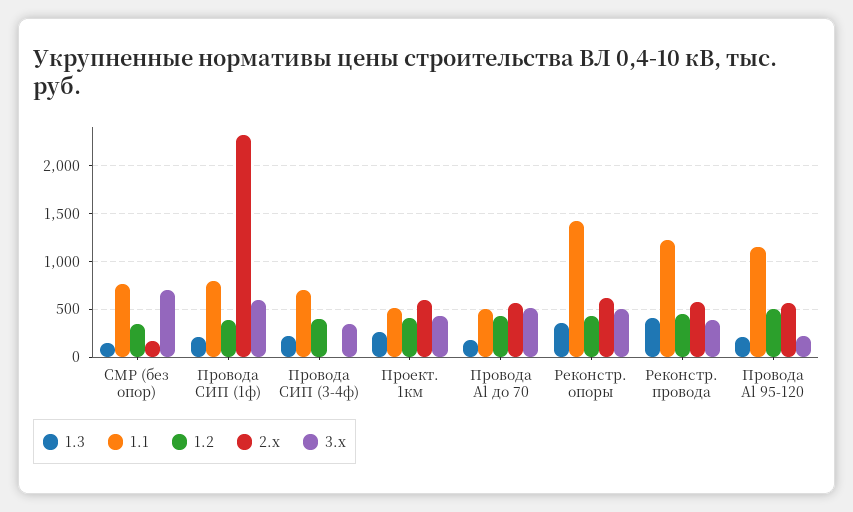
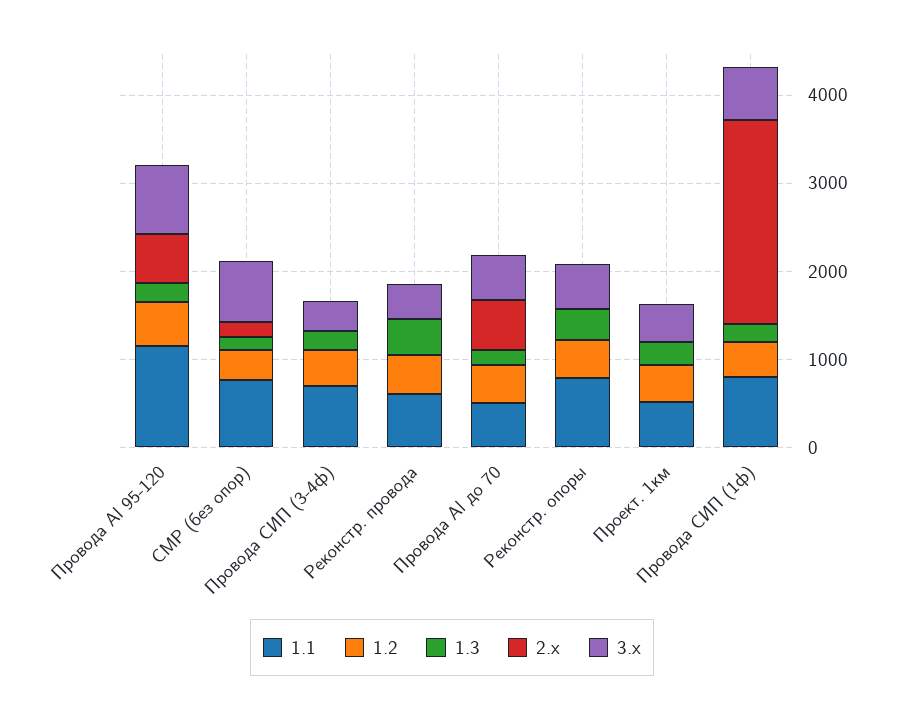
2.x, Проект. 1км: 600 -> 0
1.1, Реконстр. опоры: 1400 -> 800
2.x, Реконстр. опоры: 600 -> 0
1.1, Реконстр. провода: 1200 -> 600
2.x, Реконстр. провода: 600 -> 0
3.x, Провода Al 95-120: 200 -> 800

